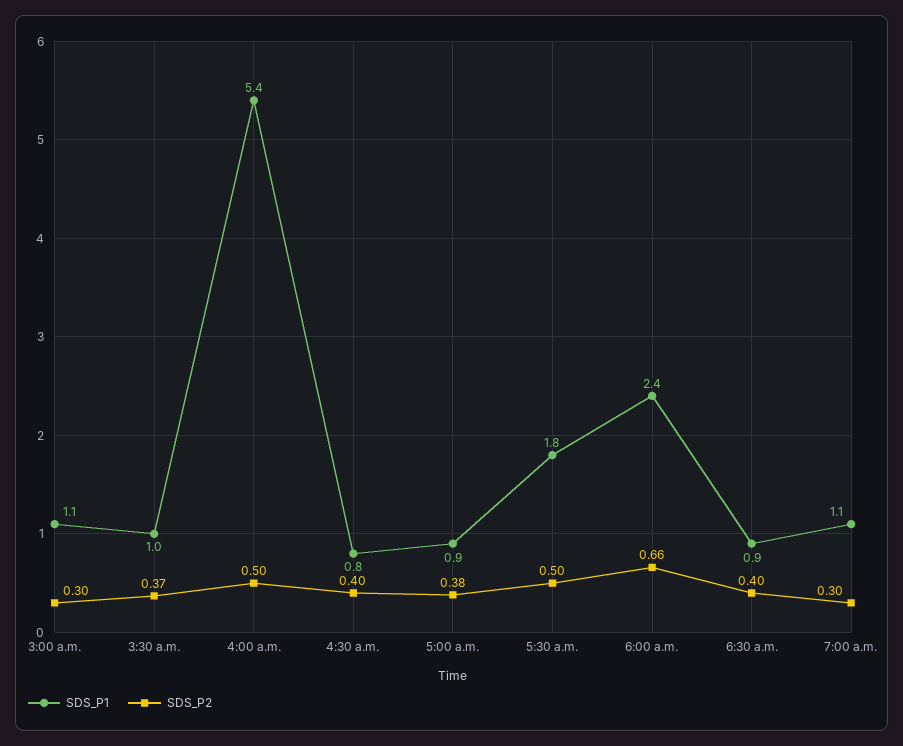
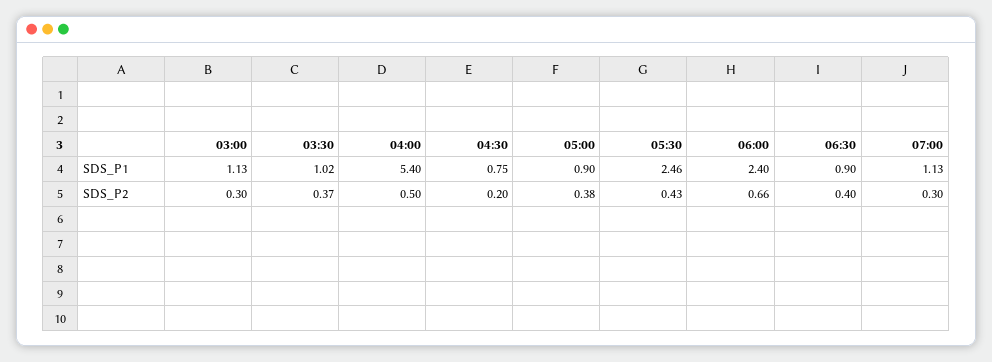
SDS_P2, 4:30 a.m.: 0.4 -> 0.2
SDS_P1, 5:30 a.m.: 1.8 -> 2.46
SDS_P2, 5:30 a.m.: 0.5 -> 0.43

